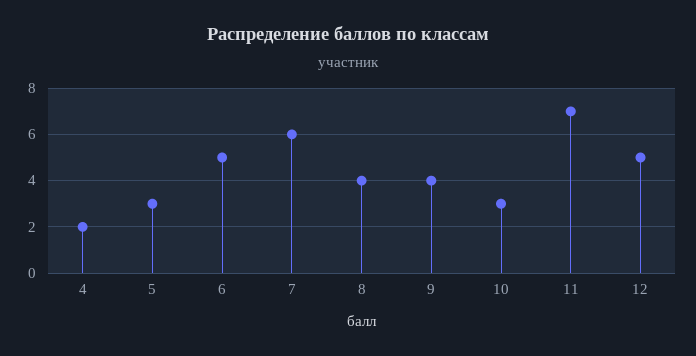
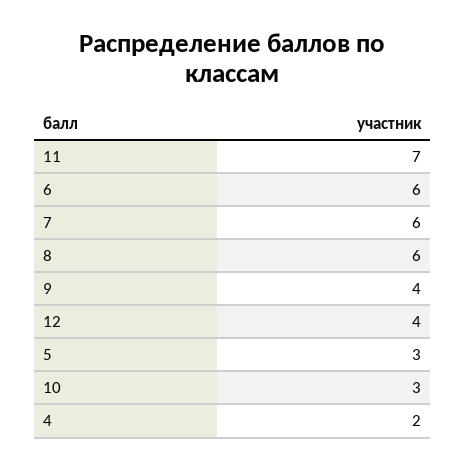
6: 5 -> 6
8: 4 -> 6
12: 5 -> 4

